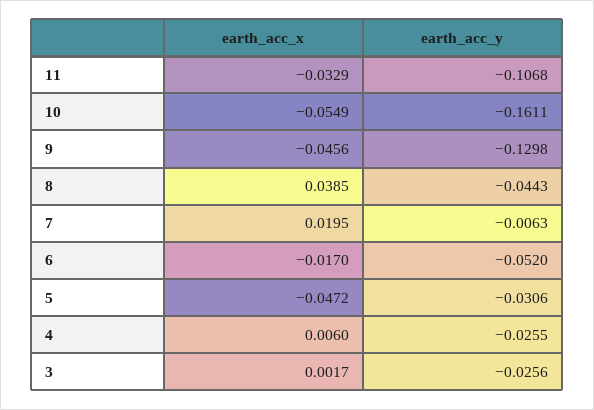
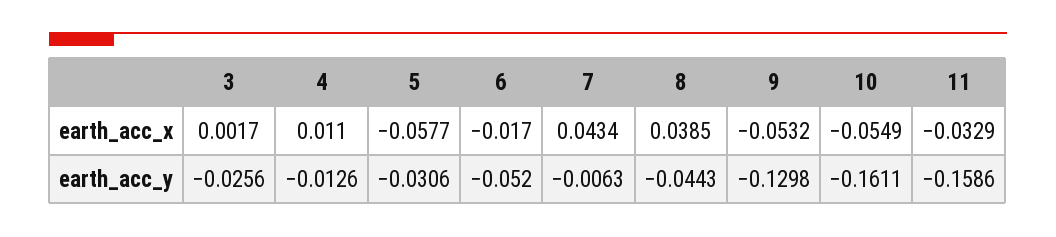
earth_acc_y, 11: -0.1068 -> -0.1586
earth_acc_x, 9: -0.0456 -> -0.0532
earth_acc_x, 7: 0.0195 -> 0.0434
earth_acc_x, 5: -0.0472 -> -0.0577
earth_acc_x, 4: 0.006 -> 0.011
earth_acc_y, 4: -0.0255 -> -0.0126

